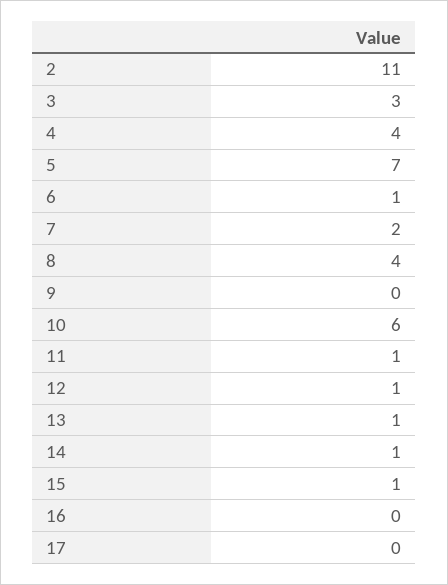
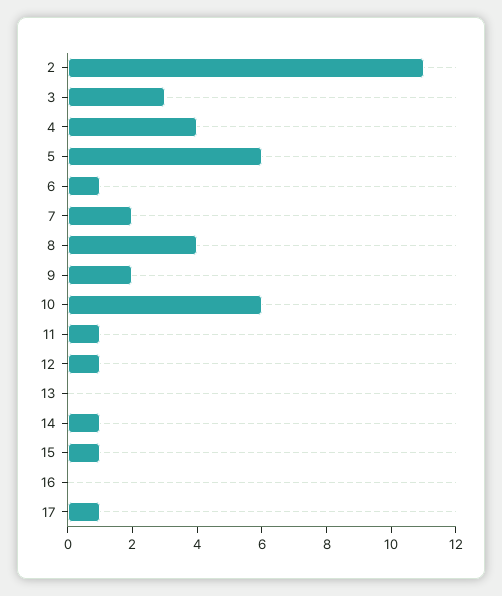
5: 7 -> 6
9: 0 -> 2
13: 1 -> 0
17: 0 -> 1

